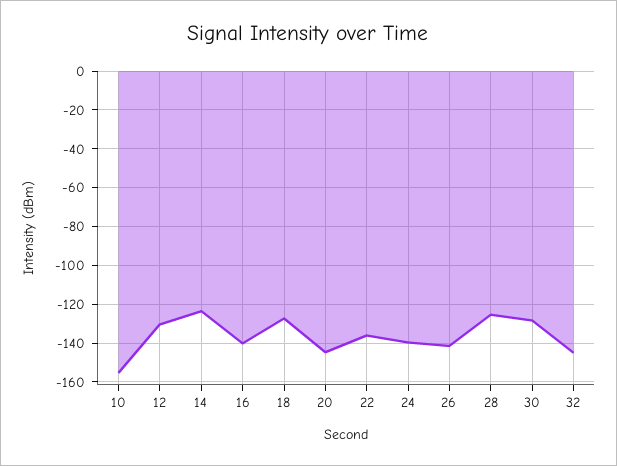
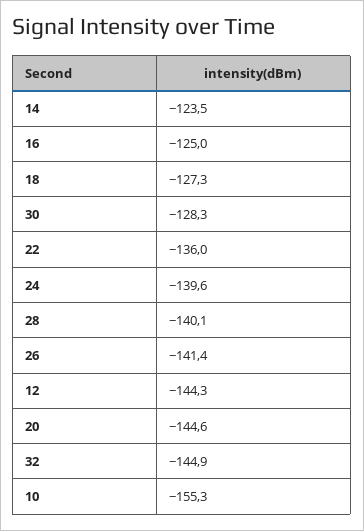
12: -130 -> -144.3
16: -140 -> -125
28: -125 -> -140.1

